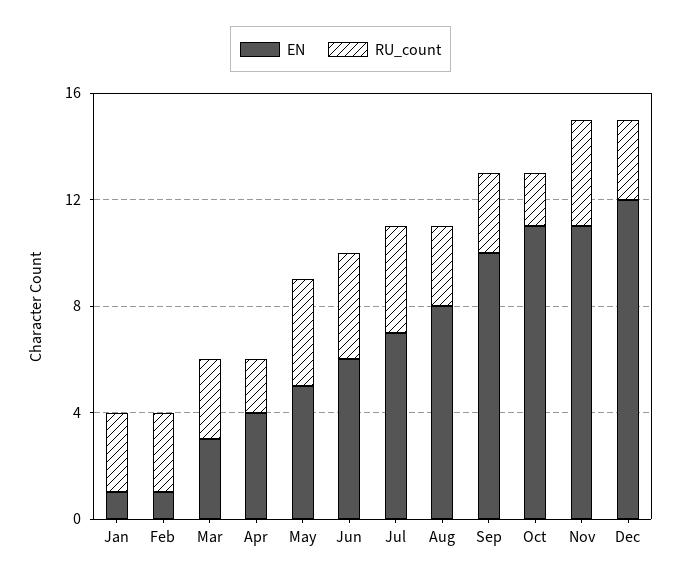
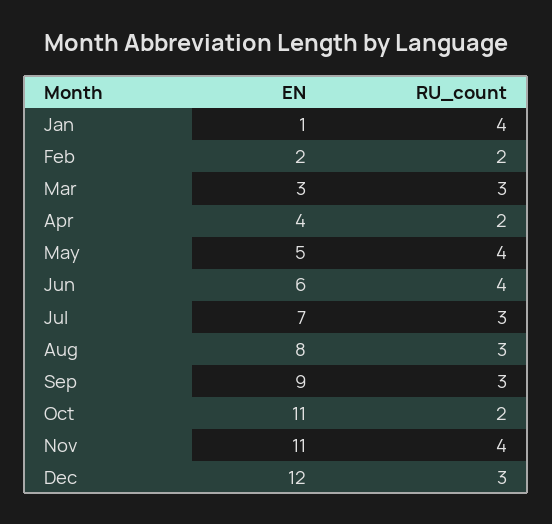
RU_count, Jan: 3 -> 4
EN, Feb: 1 -> 2
RU_count, Feb: 3 -> 2
RU_count, Jul: 4 -> 3
EN, Sep: 10 -> 9

